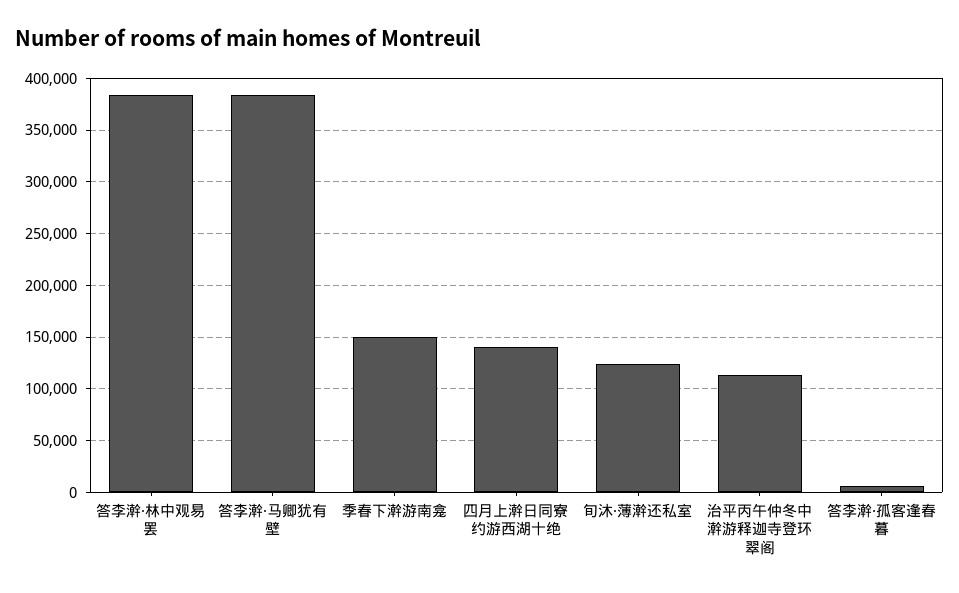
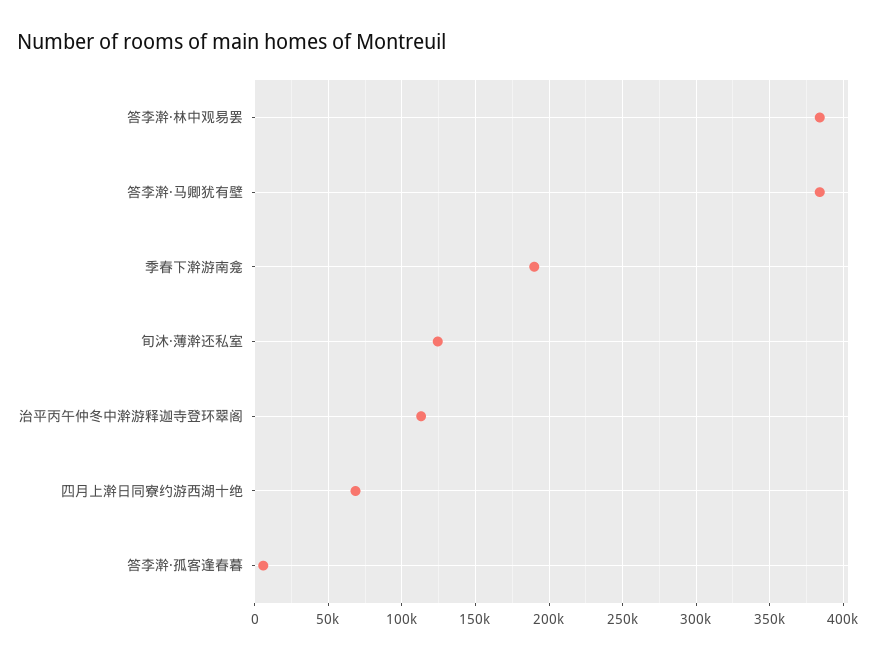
季春下澣游南龛: 150000 -> 190000
四月上澣日同寮约游西湖十绝: 140000 -> 70000

